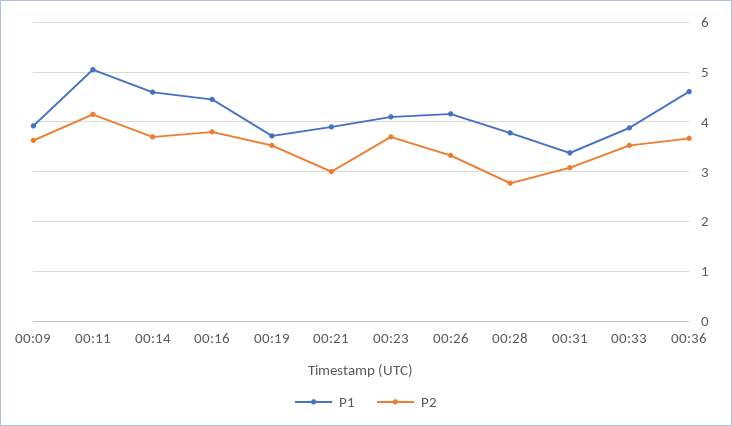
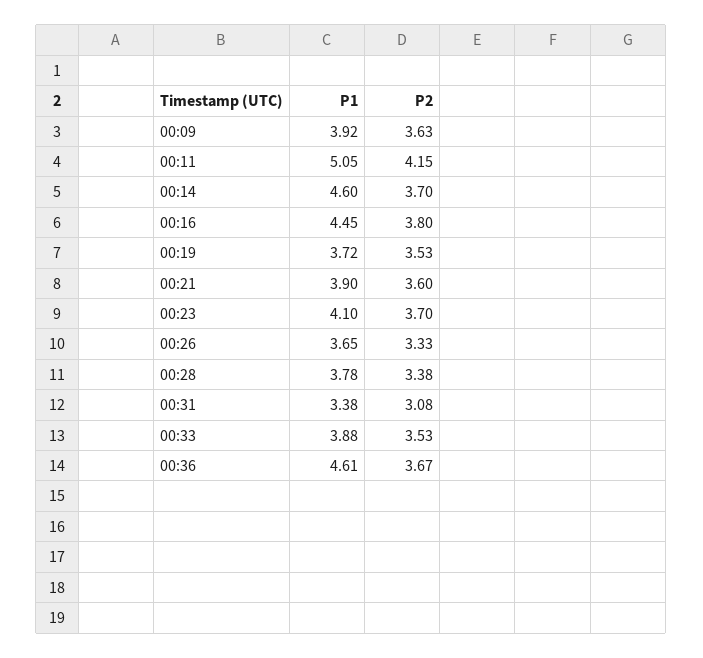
P2, 00:21: 3 -> 3.6
P1, 00:26: 4.2 -> 3.65
P2, 00:28: 2.8 -> 3.38

